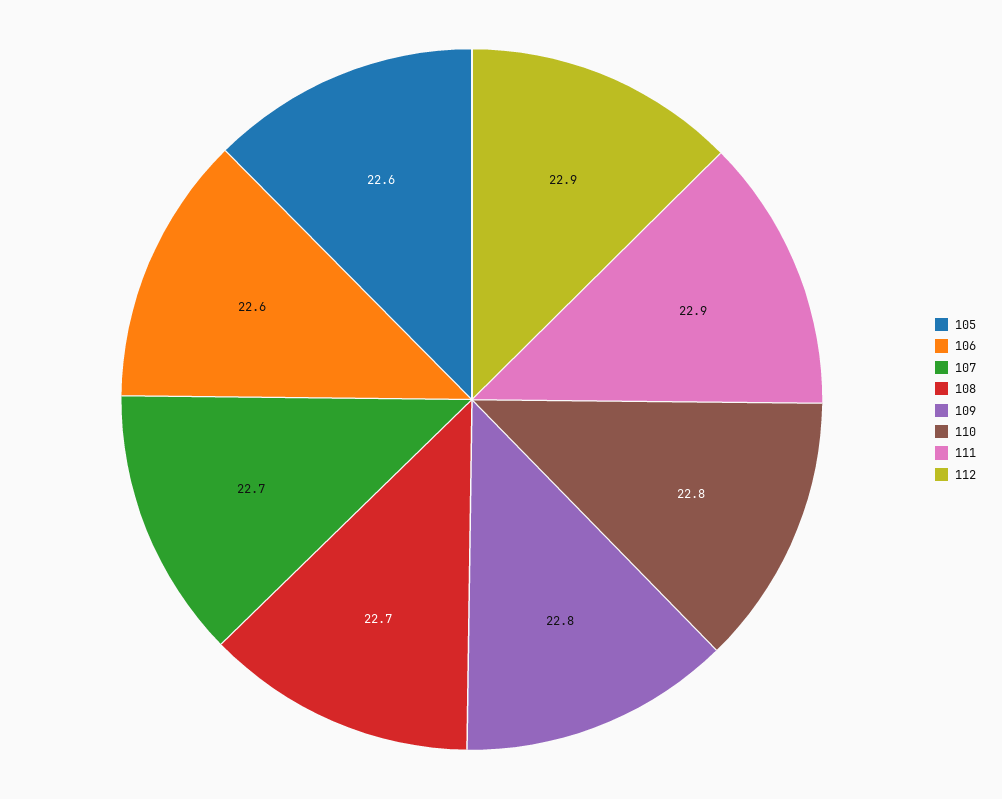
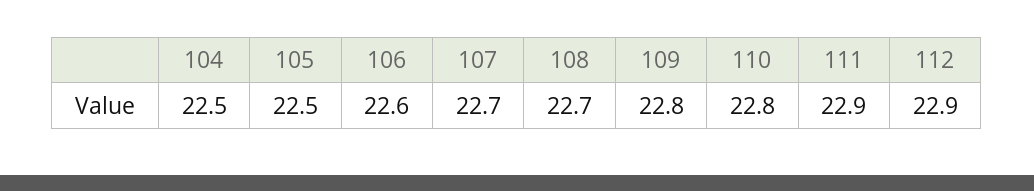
105: 22.6 -> 22.5
104: none -> 22.5

